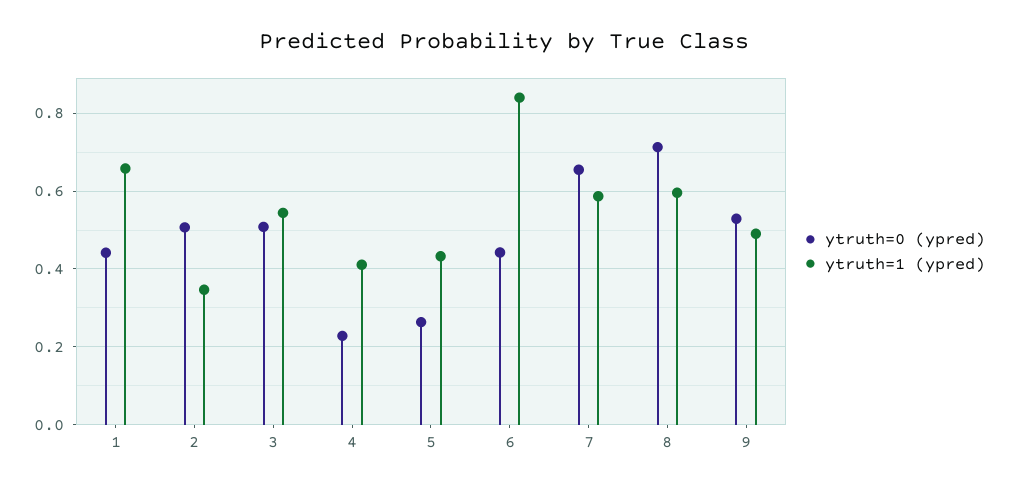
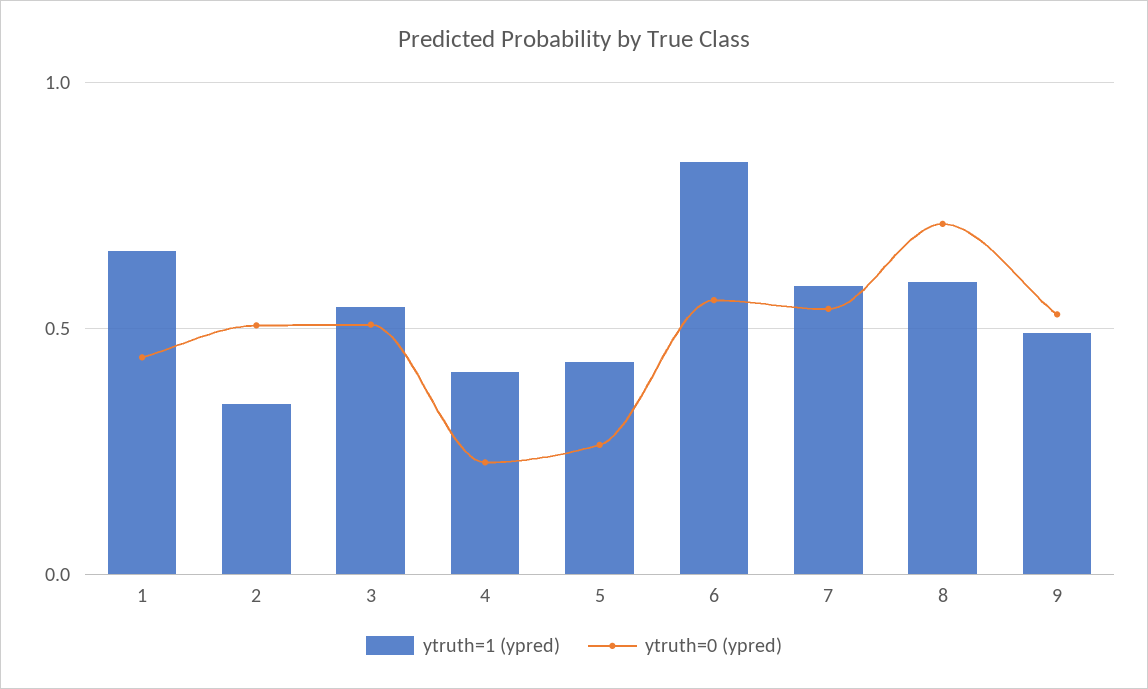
ytruth=0 (ypred), 6: 0.44 -> 0.55
ytruth=0 (ypred), 7: 0.66 -> 0.55

